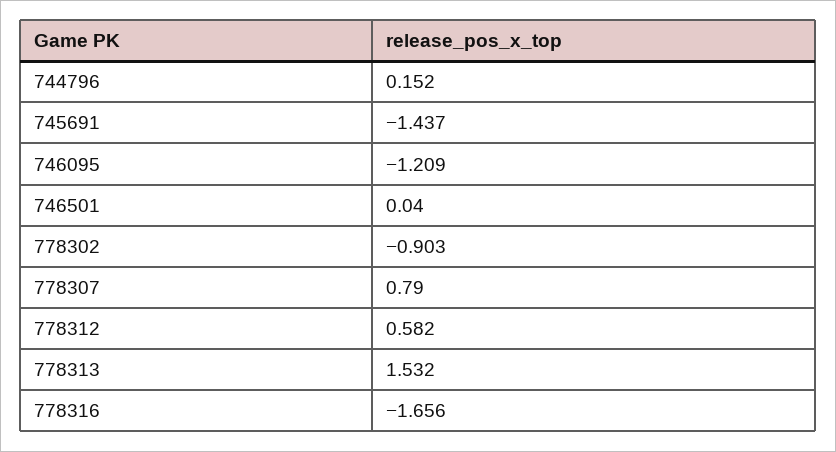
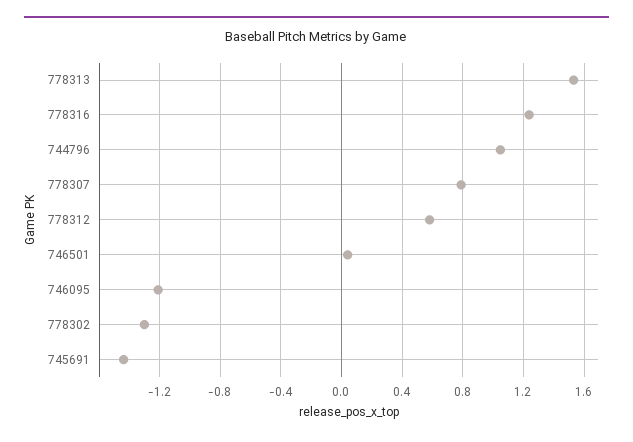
744796: 0.152 -> 1.05
778302: -0.903 -> -1.3
778316: -1.656 -> 1.25

